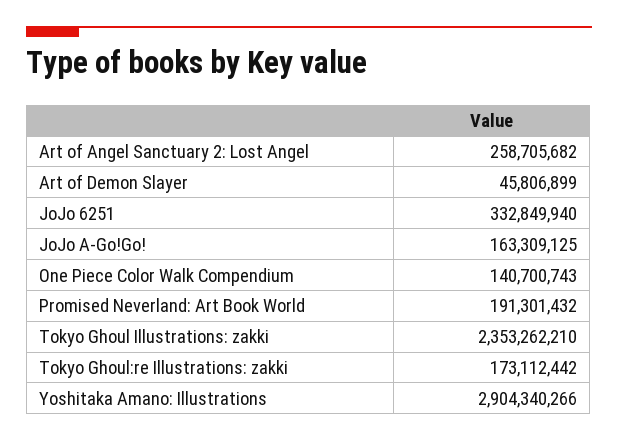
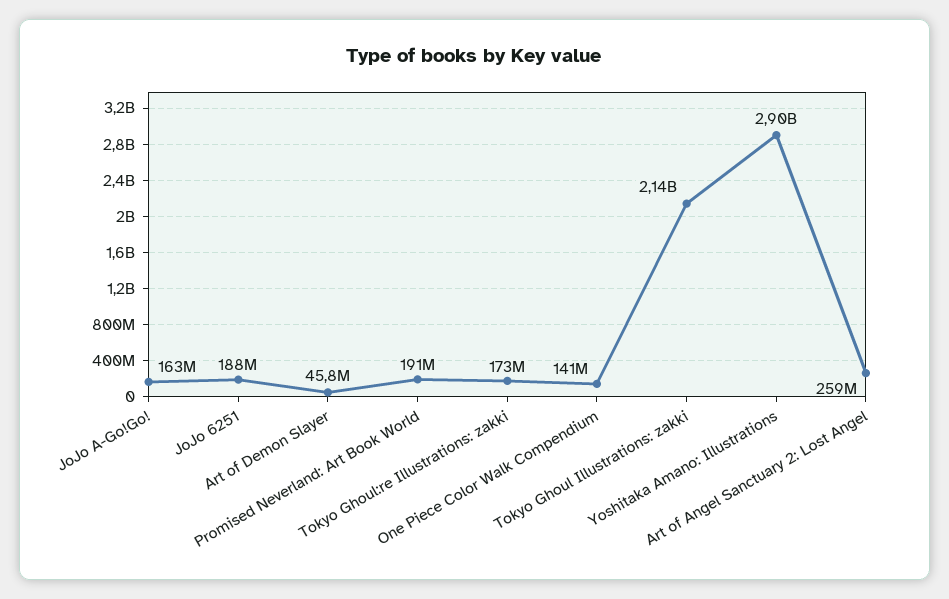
JoJo 6251: 332849940 -> 188000000
Tokyo Ghoul Illustrations: zakki: 2353262210 -> 2140000000

